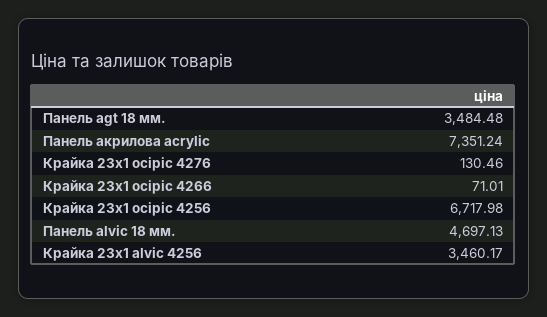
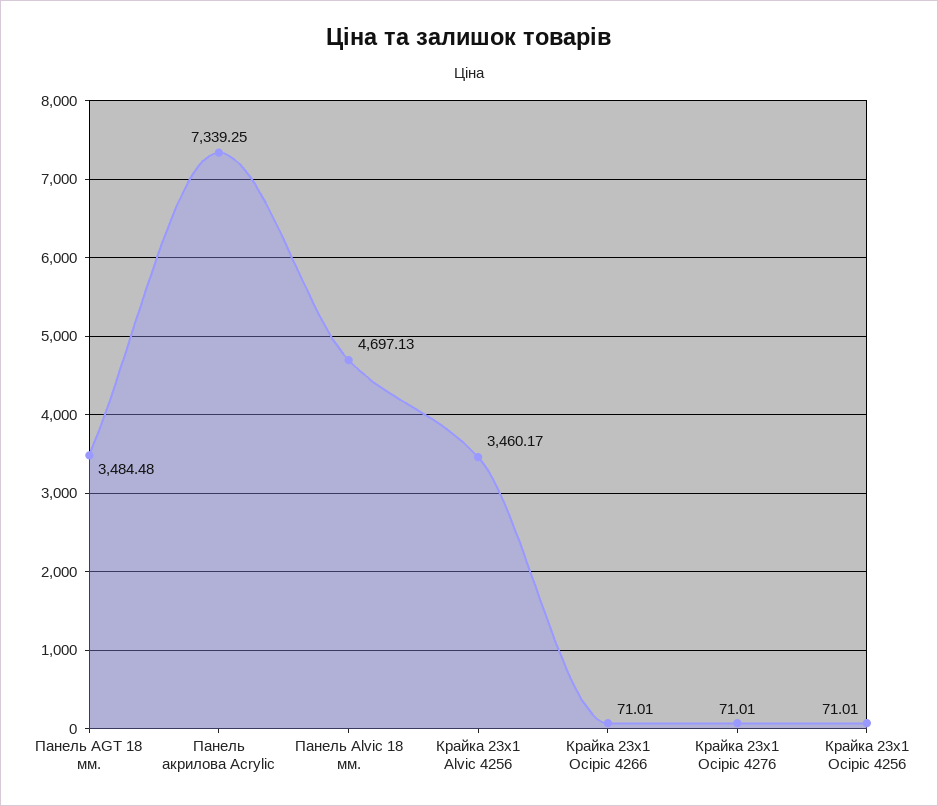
Панель акрилова acrylic: 7351.24 -> 7339.25
Крайка 23x1 осіріс 4276: 130.46 -> 71.01
Крайка 23x1 осіріс 4256: 6717.98 -> 71.01

